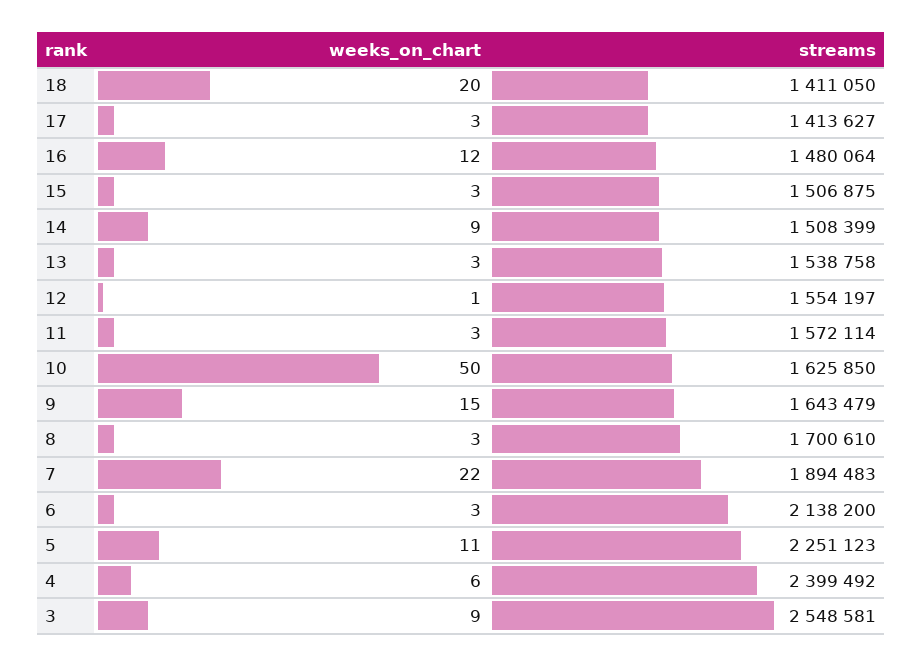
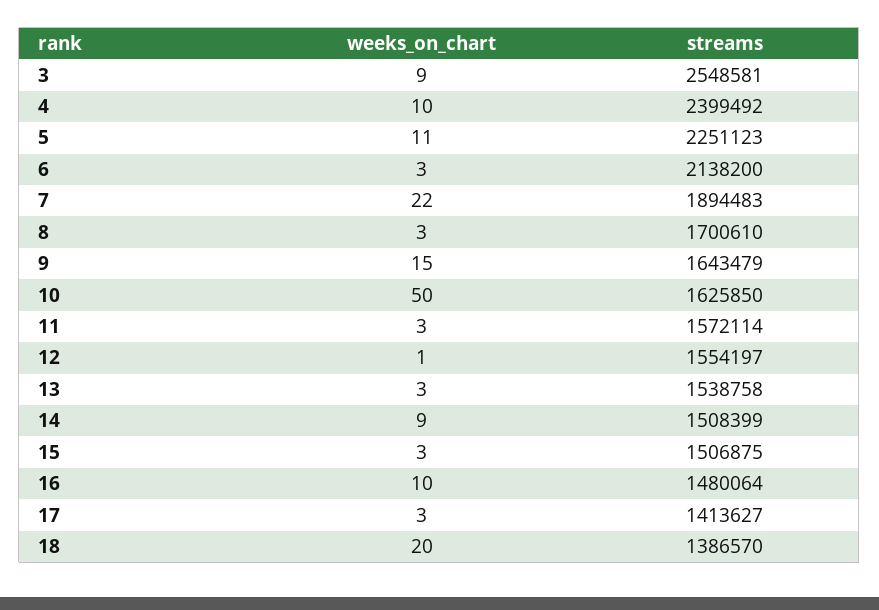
streams, 18: 1411050 -> 1386570
weeks_on_chart, 16: 12 -> 10
weeks_on_chart, 4: 6 -> 10

